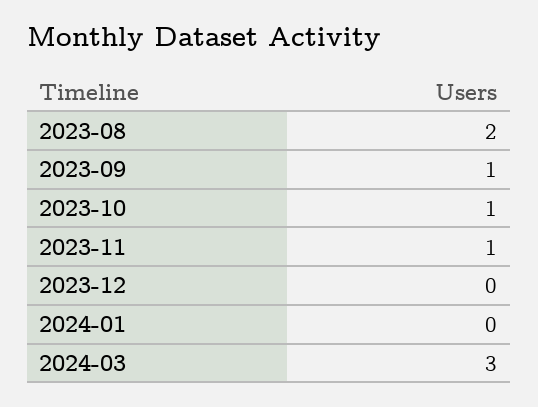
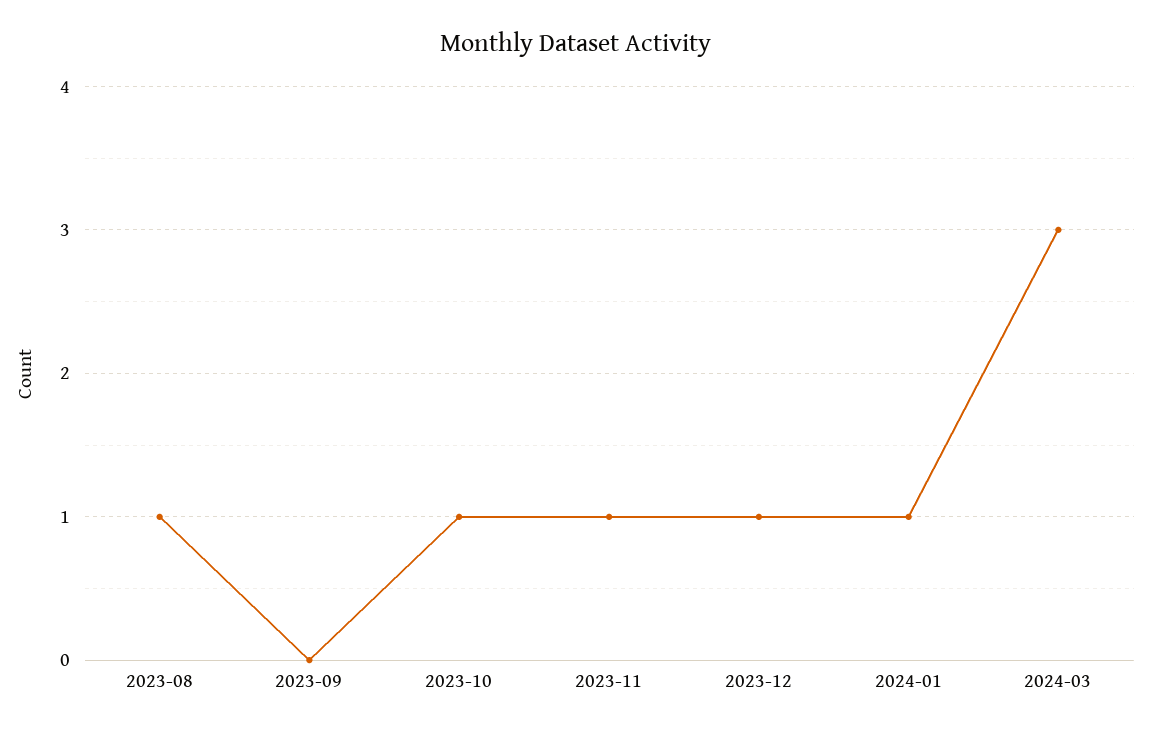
2023-08: 2 -> 1
2023-09: 1 -> 0
2023-12: 0 -> 1
2024-01: 0 -> 1

